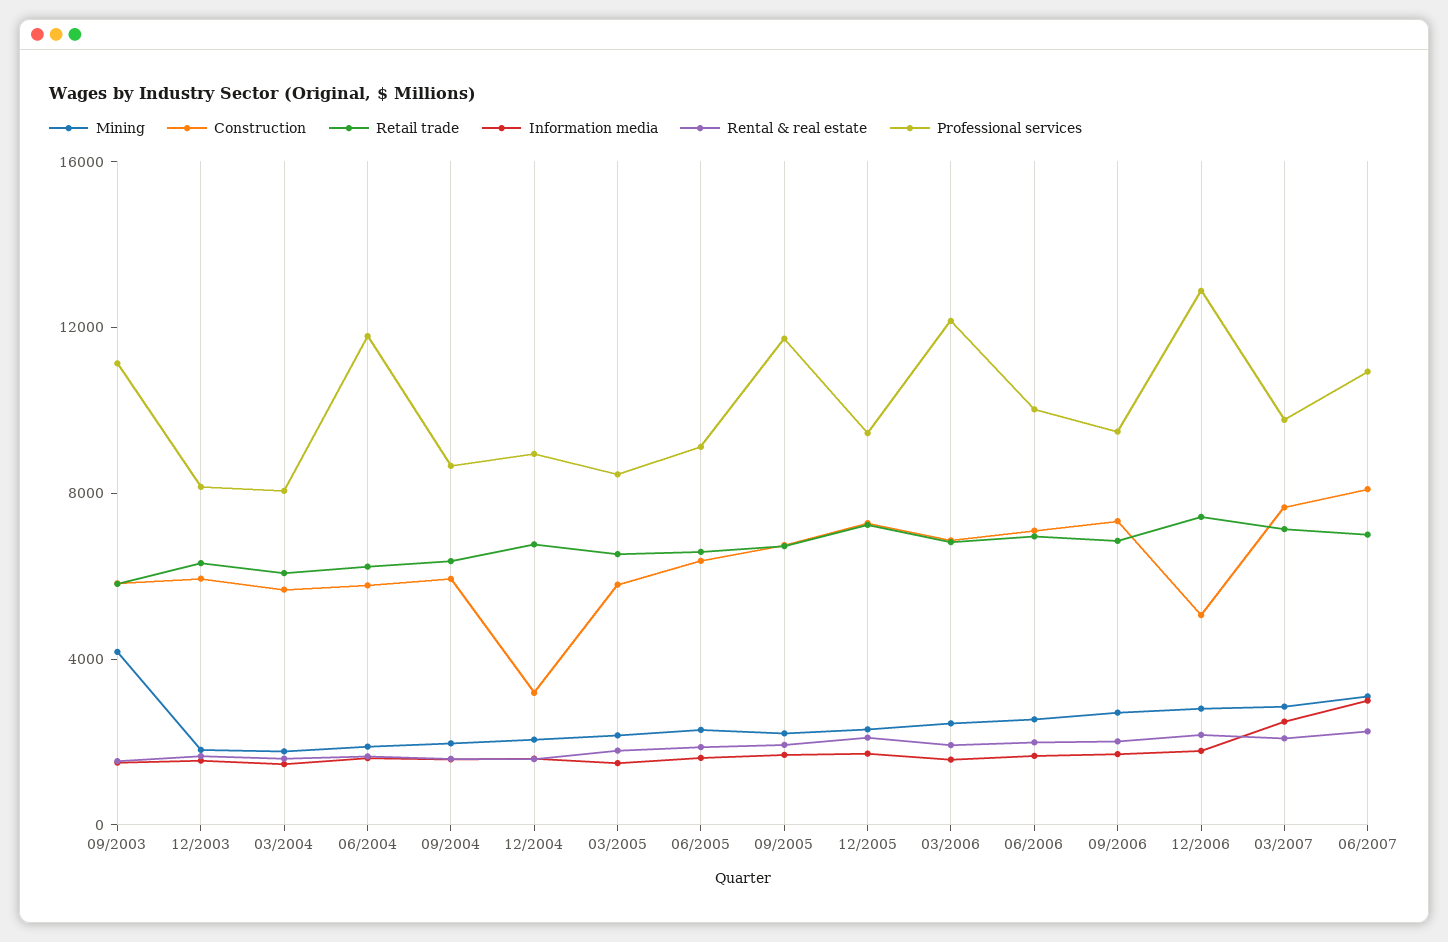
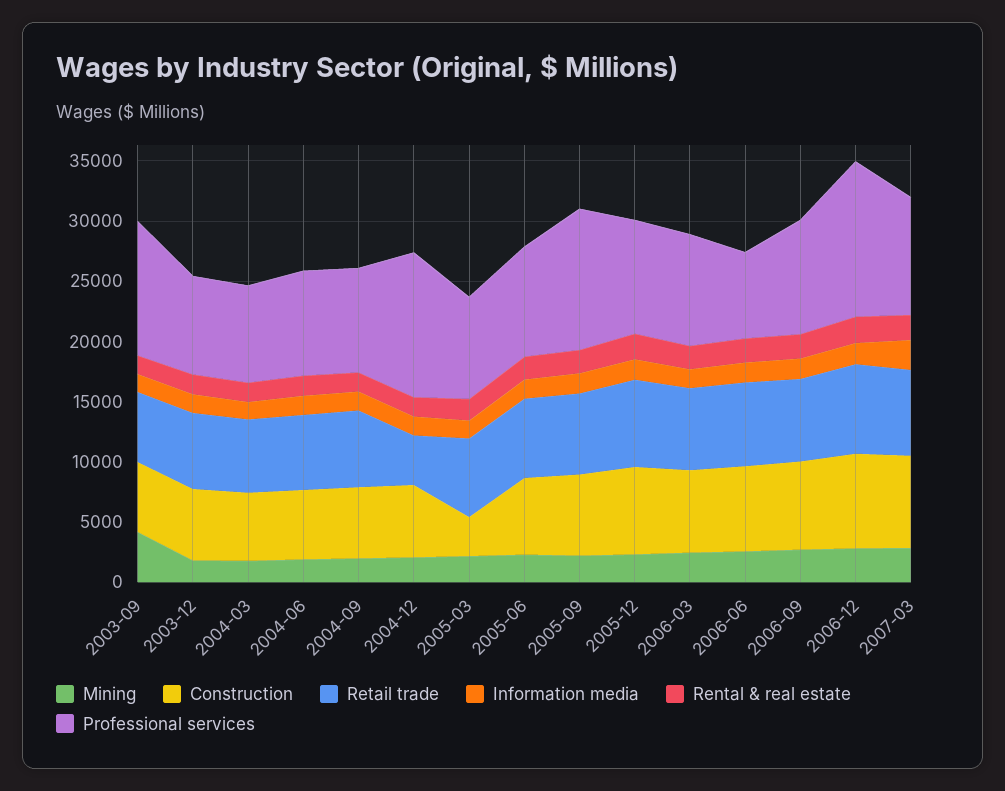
Professional services, 06/2004: 12000 -> 9000
Construction, 12/2004: 3000 -> 6000
Retail trade, 12/2004: 7000 -> 4000
Professional services, 12/2004: 9000 -> 12000
Construction, 03/2005: 6000 -> 3000
Professional services, 03/2006: 12000 -> 9000
Professional services, 06/2006: 10000 -> 7000
Construction, 12/2006: 5000 -> 8000
Mining, 06/2007: 3000 -> none
Construction, 06/2007: 8000 -> none
Retail trade, 06/2007: 7000 -> none
Information media, 06/2007: 3000 -> none
Rental & real estate, 06/2007: 2000 -> none
Professional services, 06/2007: 11000 -> none

